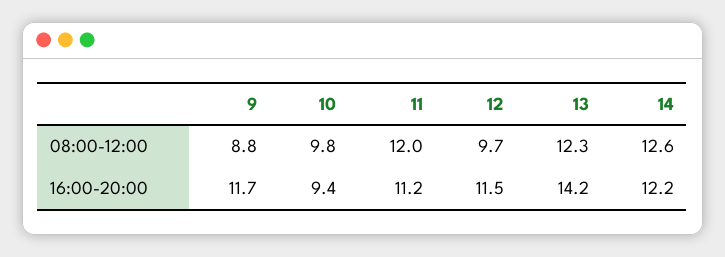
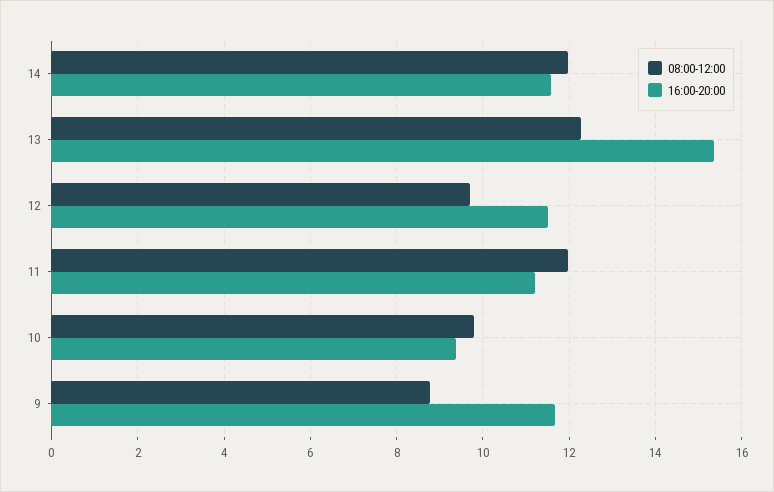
08:00-12:00, 14: 12.6 -> 12
16:00-20:00, 13: 14.2 -> 15.4
16:00-20:00, 14: 12.2 -> 11.6

